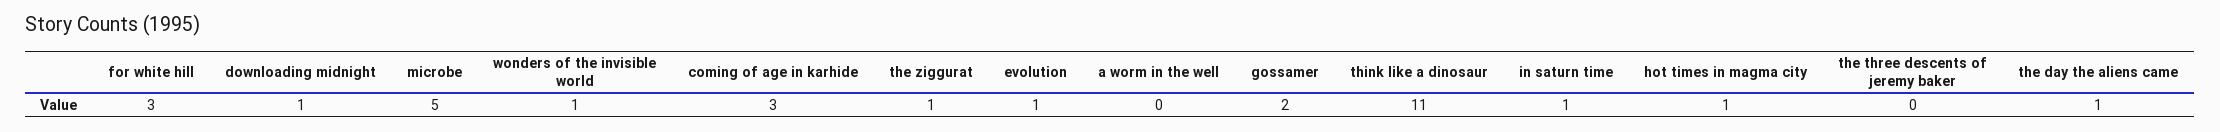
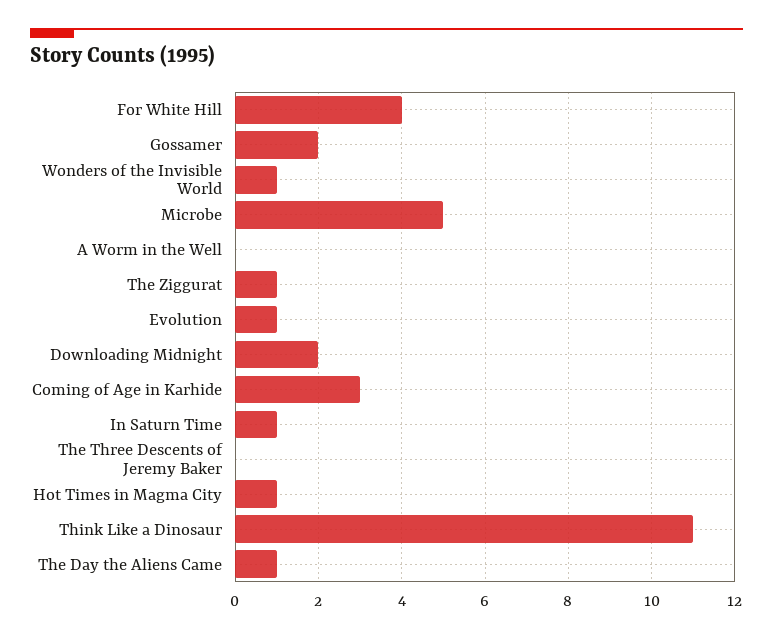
for white hill: 3 -> 4
downloading midnight: 1 -> 2

